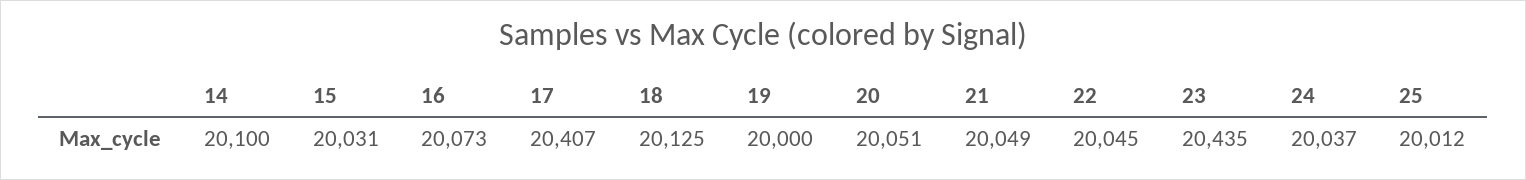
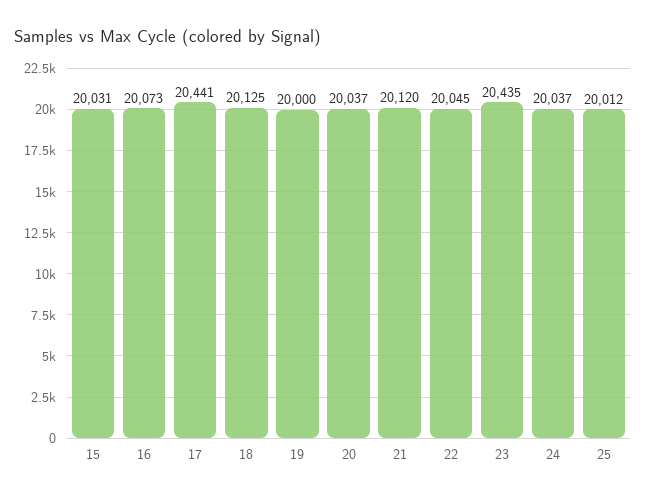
14: 20100 -> none
17: 20407 -> 20441
20: 20051 -> 20037
21: 20049 -> 20120

